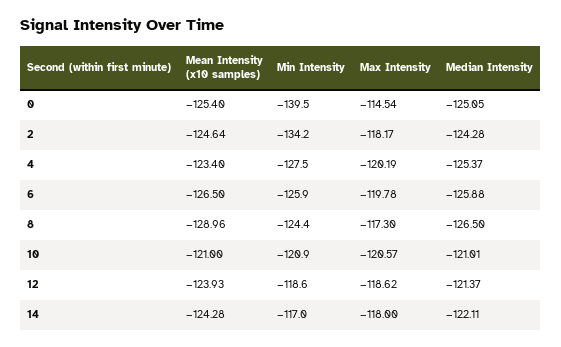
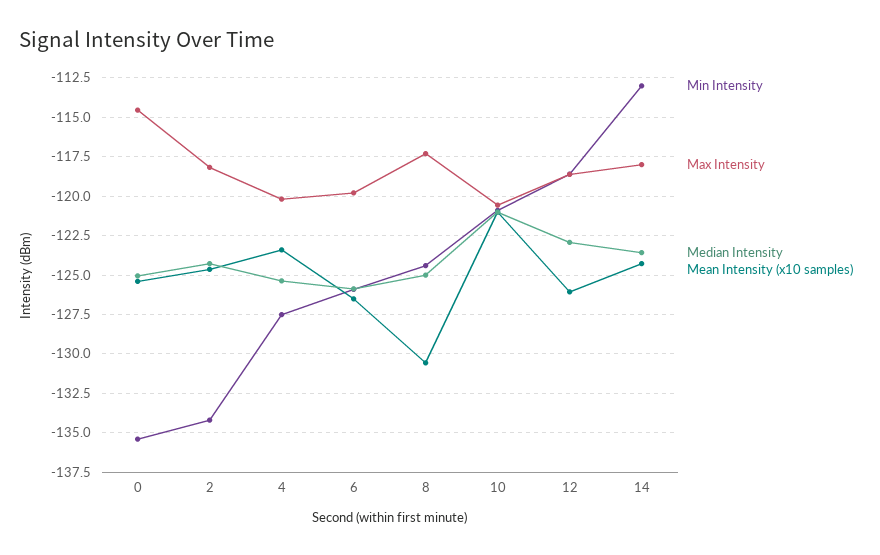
Min Intensity, 0: -139.5 -> -135.5
Mean Intensity (x10 samples), 8: -128.96 -> -130.5
Median Intensity, 8: -126.5 -> -125
Mean Intensity (x10 samples), 12: -123.93 -> -126
Median Intensity, 12: -121.37 -> -123
Min Intensity, 14: -117 -> -113
Median Intensity, 14: -122.11 -> -123.5

